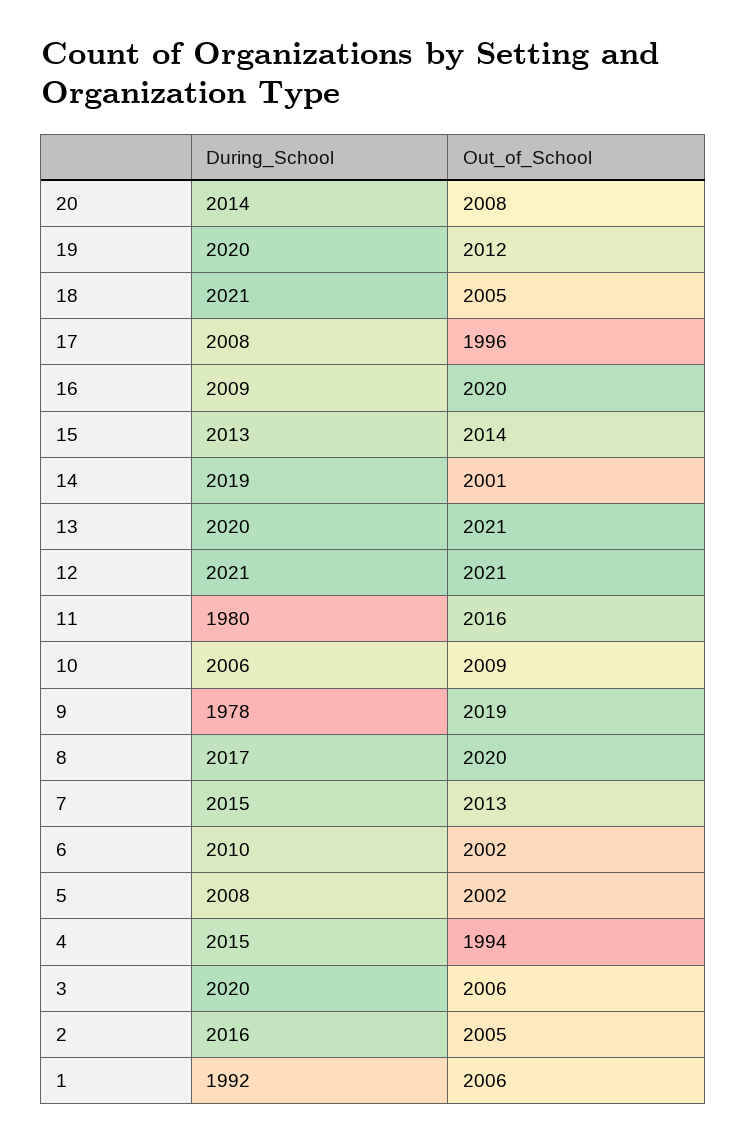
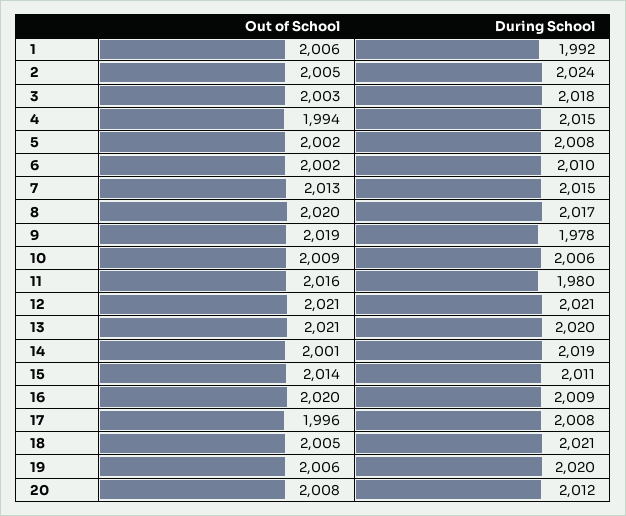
During_School, 20: 2014 -> 2012
Out_of_School, 19: 2012 -> 2006
During_School, 15: 2013 -> 2011
During_School, 3: 2020 -> 2018
Out_of_School, 3: 2006 -> 2003
During_School, 2: 2016 -> 2024

